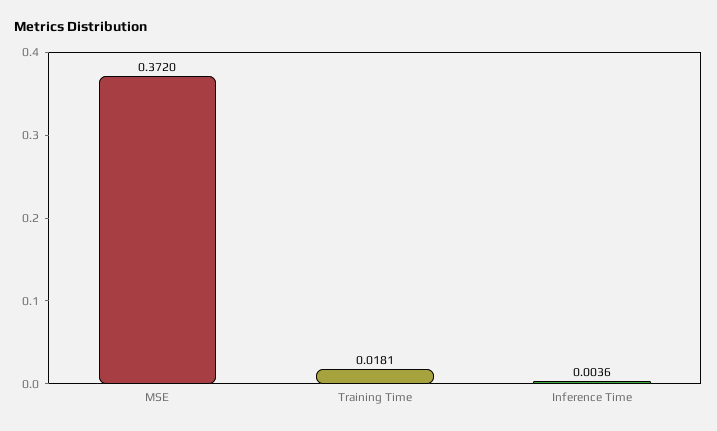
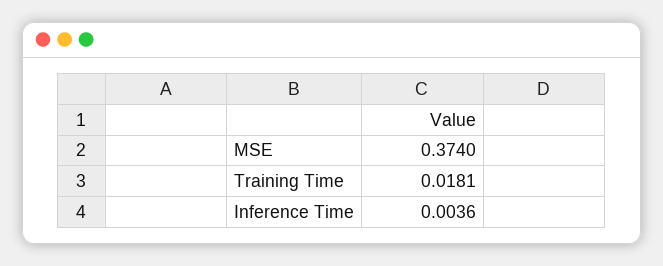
MSE: 0.372 -> 0.374

